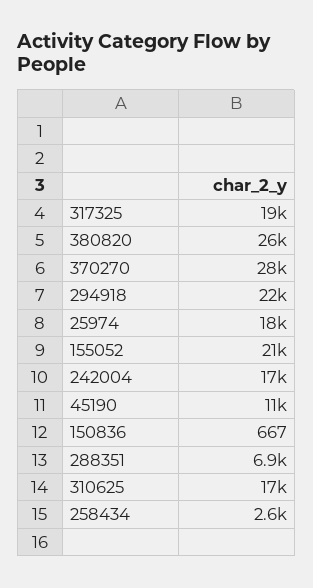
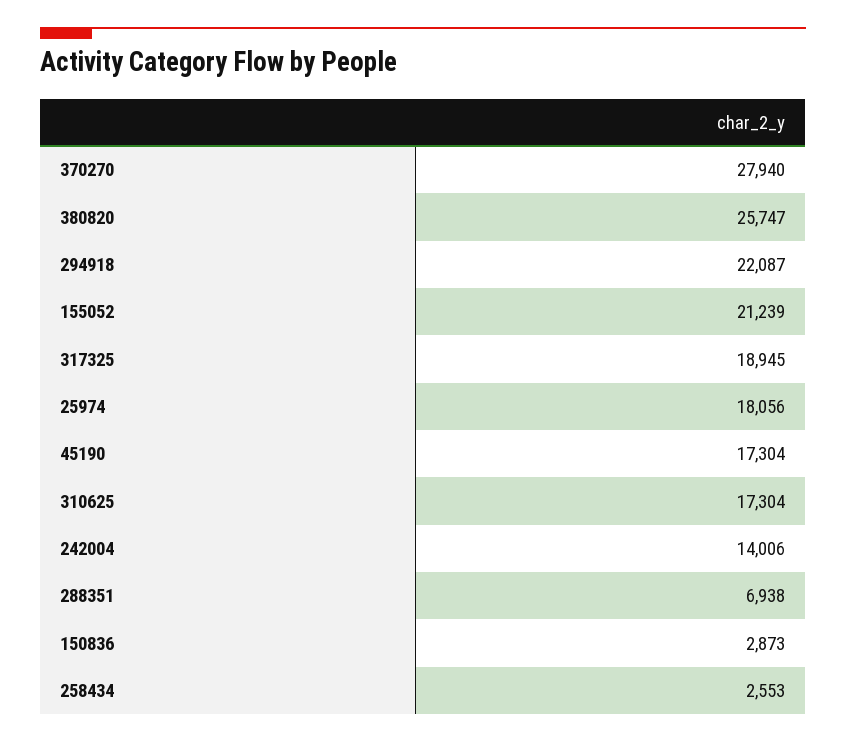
242004: 17000 -> 14006
45190: 11000 -> 17304
150836: 667 -> 2873

